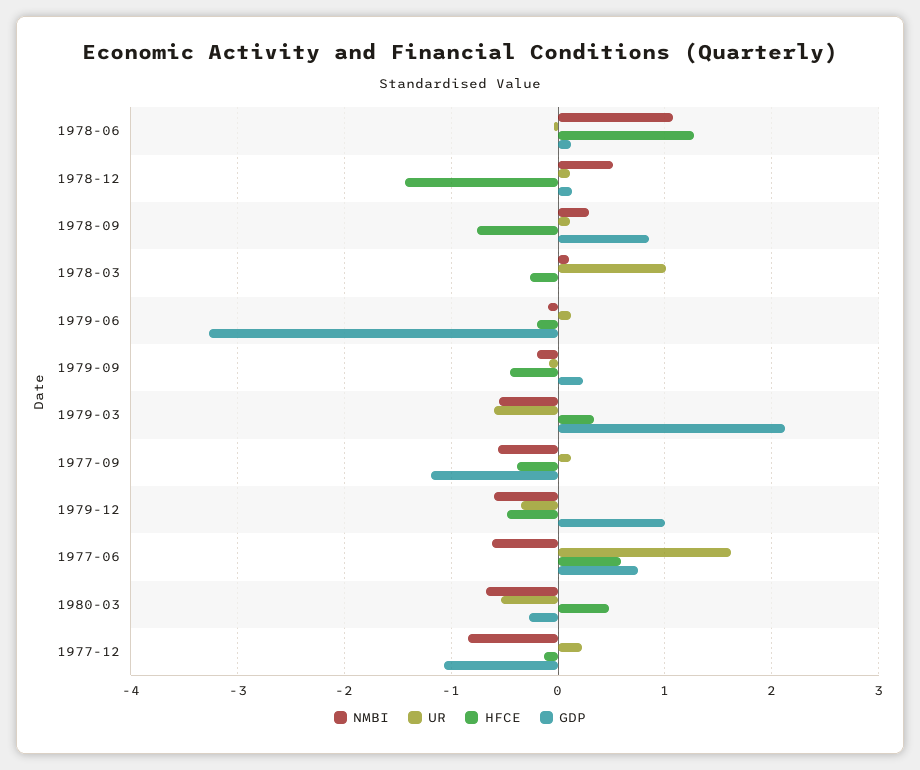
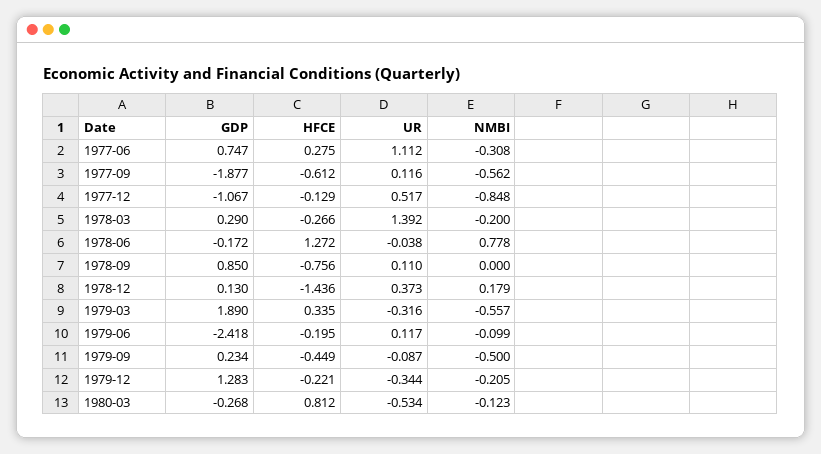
NMBI, 1978-06: 1.1 -> 0.778
GDP, 1978-06: 0.1 -> -0.172
NMBI, 1978-12: 0.5 -> 0.179
UR, 1978-12: 0.1 -> 0.373
NMBI, 1978-09: 0.3 -> 0
NMBI, 1978-03: 0.1 -> -0.2
UR, 1978-03: 1 -> 1.392
GDP, 1978-03: 0 -> 0.29
GDP, 1979-06: -3.3 -> -2.418
NMBI, 1979-09: -0.2 -> -0.5
UR, 1979-03: -0.6 -> -0.316
GDP, 1979-03: 2.1 -> 1.89
HFCE, 1977-09: -0.4 -> -0.612
GDP, 1977-09: -1.2 -> -1.877
NMBI, 1979-12: -0.6 -> -0.205
HFCE, 1979-12: -0.5 -> -0.221
GDP, 1979-12: 1 -> 1.283
NMBI, 1977-06: -0.6 -> -0.308
UR, 1977-06: 1.6 -> 1.112
HFCE, 1977-06: 0.6 -> 0.275
NMBI, 1980-03: -0.7 -> -0.123
HFCE, 1980-03: 0.5 -> 0.812
UR, 1977-12: 0.2 -> 0.517

